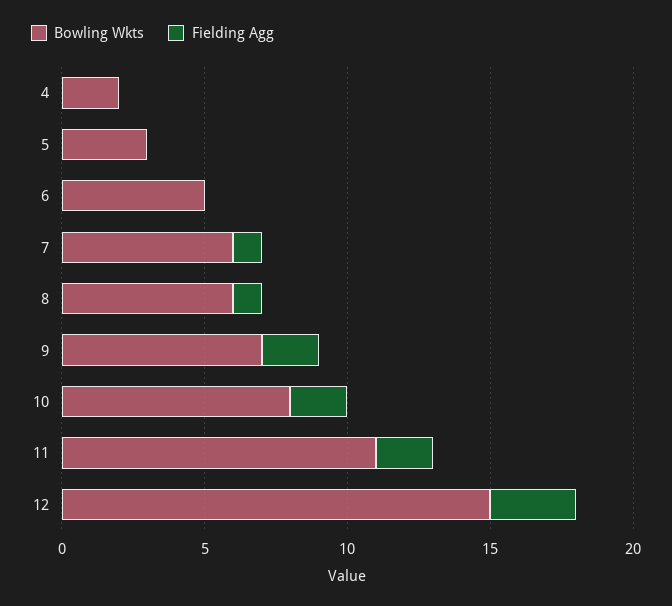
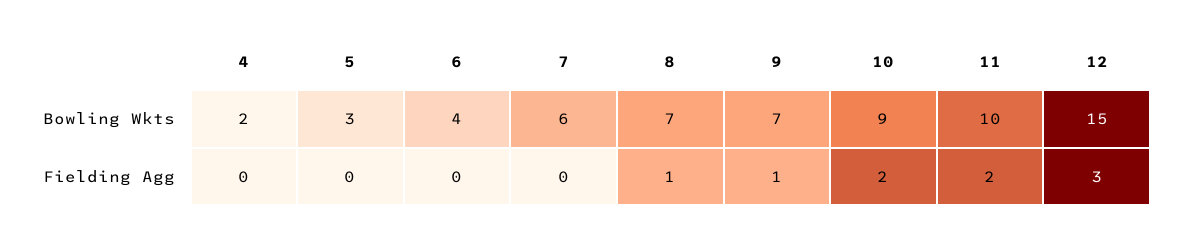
Bowling Wkts, 6: 5 -> 4
Fielding Agg, 7: 1 -> 0
Bowling Wkts, 8: 6 -> 7
Fielding Agg, 9: 2 -> 1
Bowling Wkts, 10: 8 -> 9
Bowling Wkts, 11: 11 -> 10

